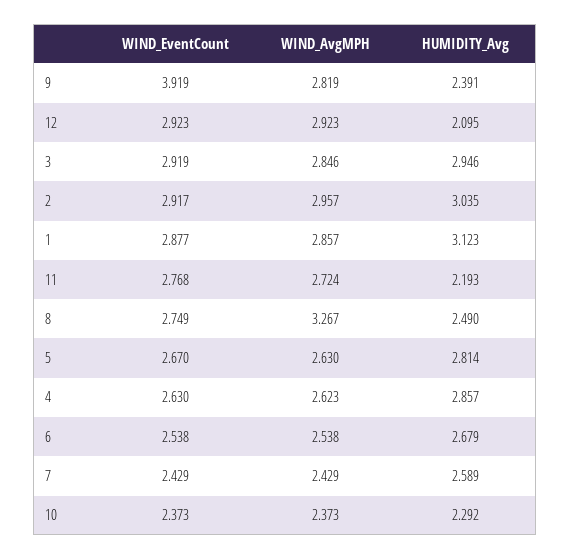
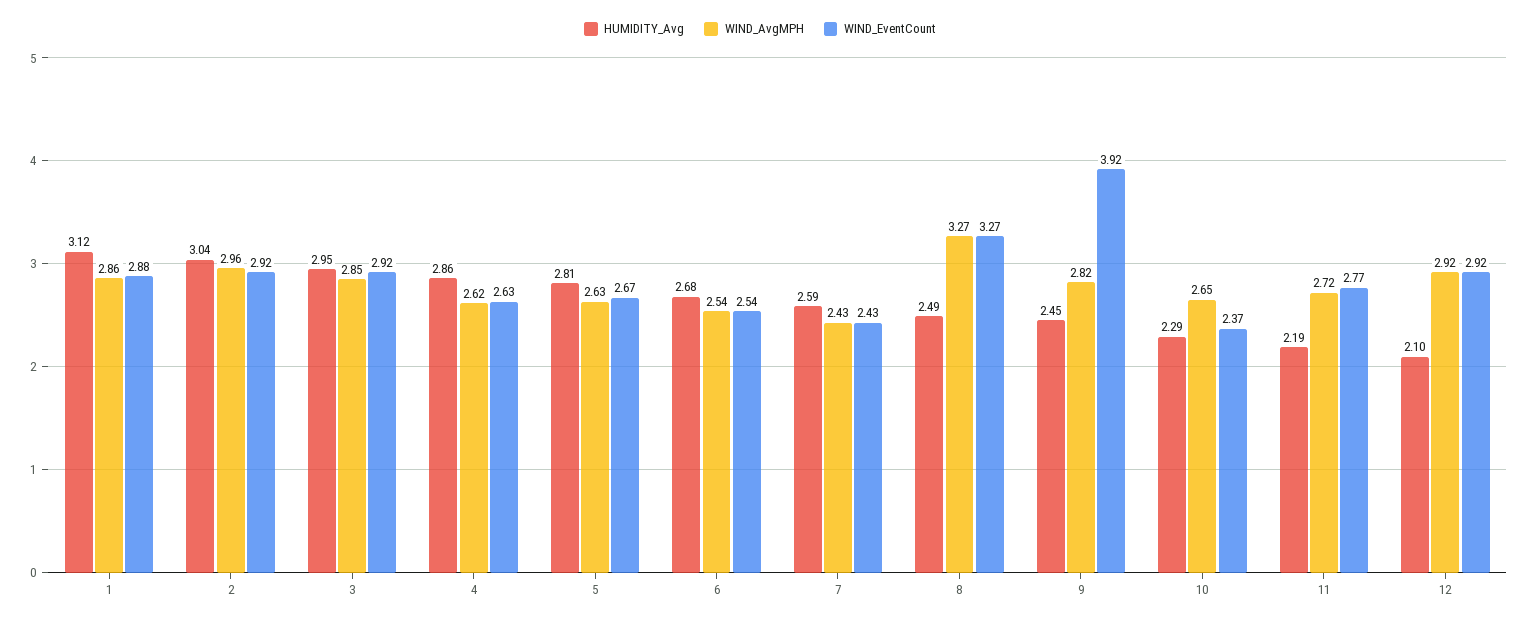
HUMIDITY_Avg, 9: 2.391 -> 2.45
WIND_EventCount, 8: 2.749 -> 3.27
WIND_AvgMPH, 10: 2.373 -> 2.65

